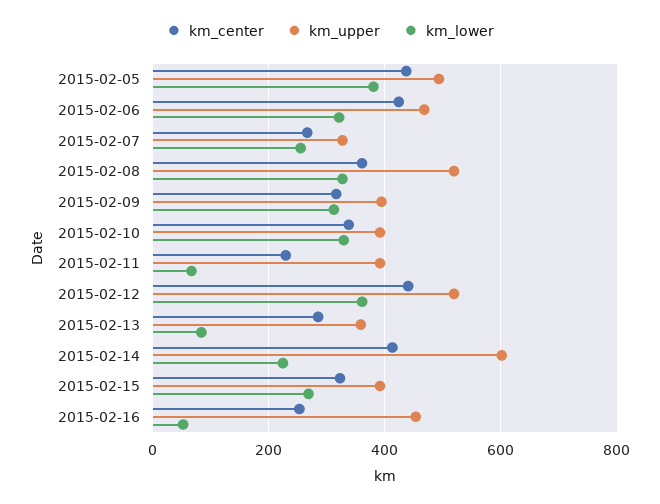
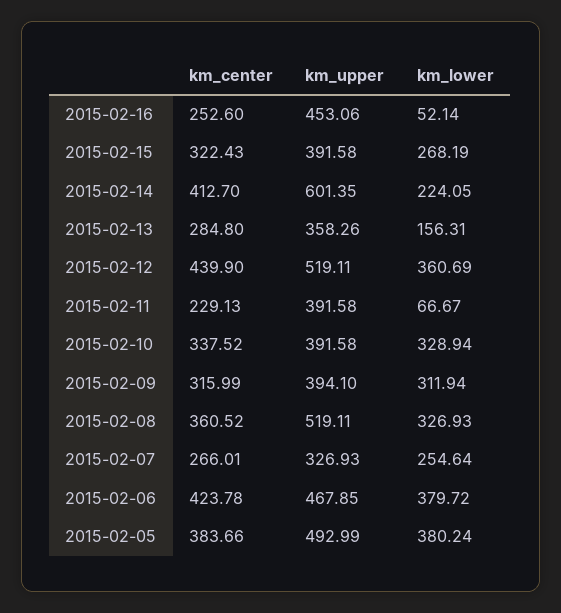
km_center, 2015-02-05: 440 -> 383.66
km_lower, 2015-02-06: 320 -> 379.72
km_lower, 2015-02-13: 80 -> 156.31

